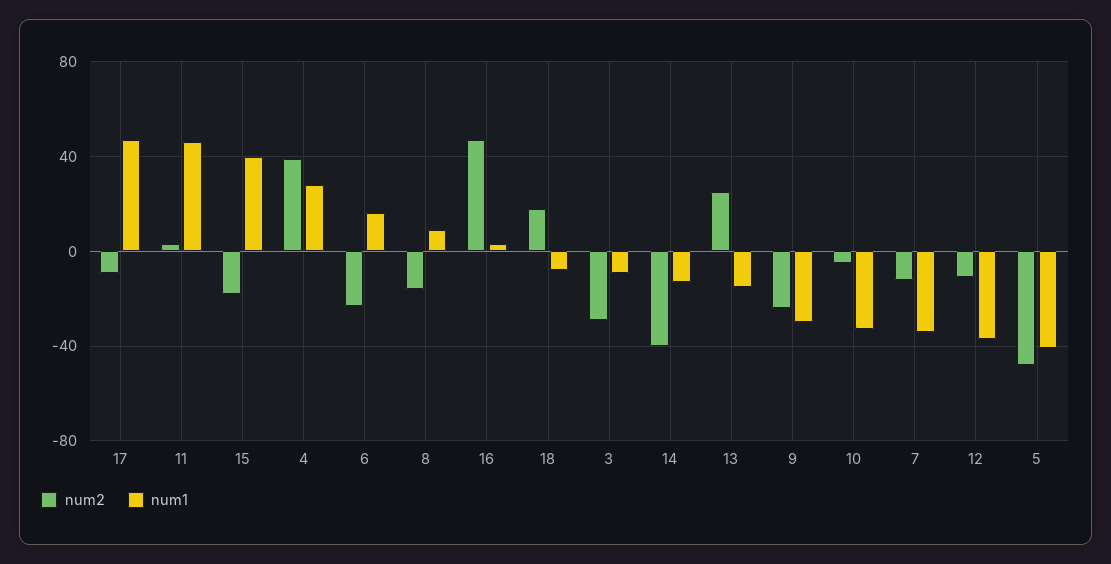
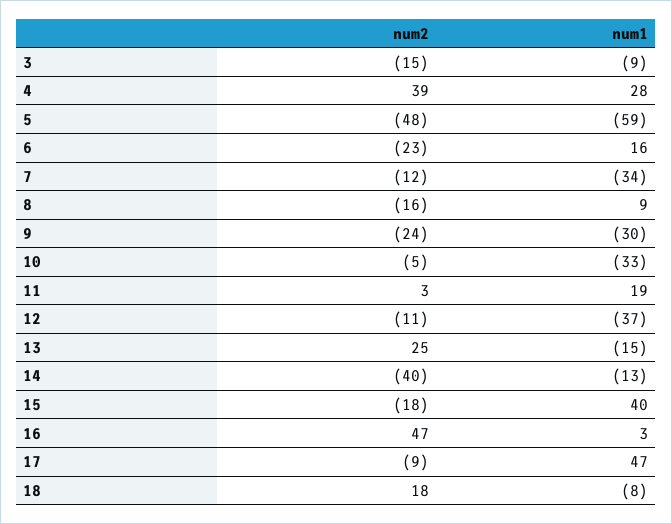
num1, 11: 45 -> 19
num2, 3: -30 -> -15
num1, 5: -40 -> -59

